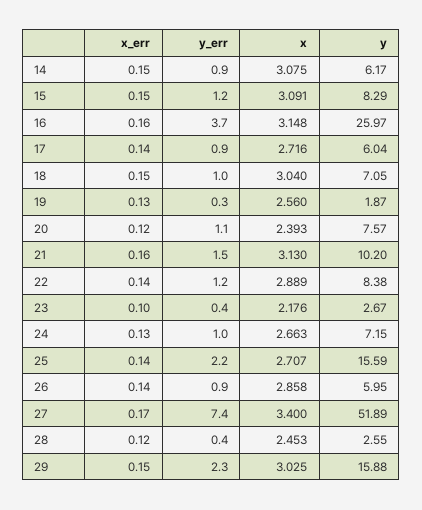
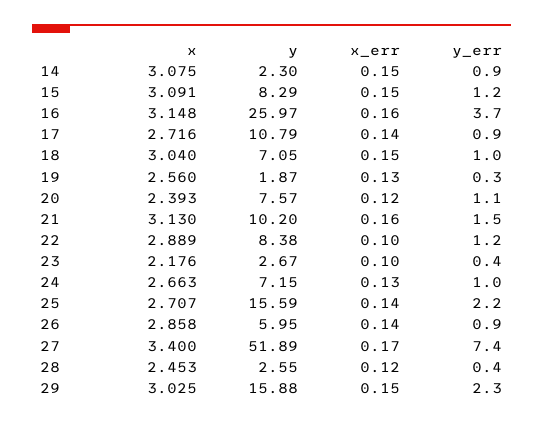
y, 14: 6.17 -> 2.3
y, 17: 6.04 -> 10.79
x_err, 22: 0.14 -> 0.1

